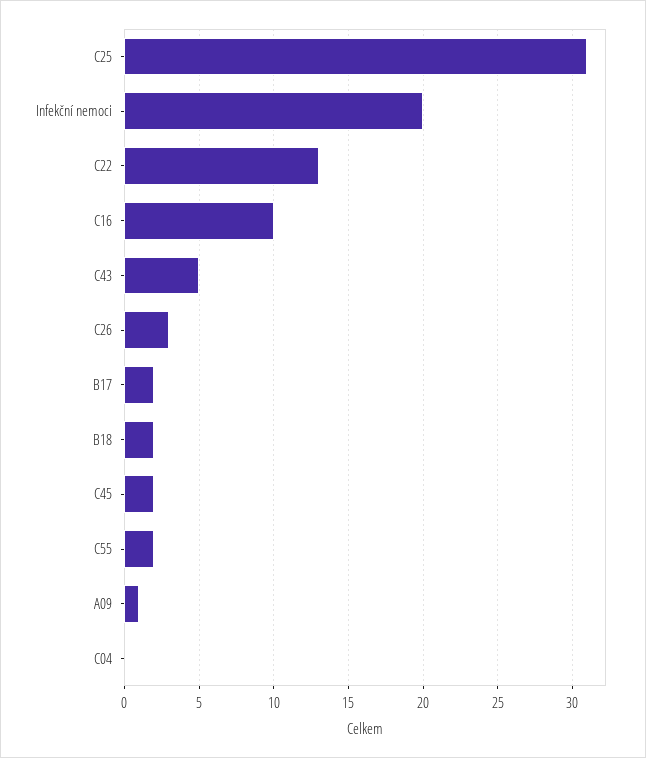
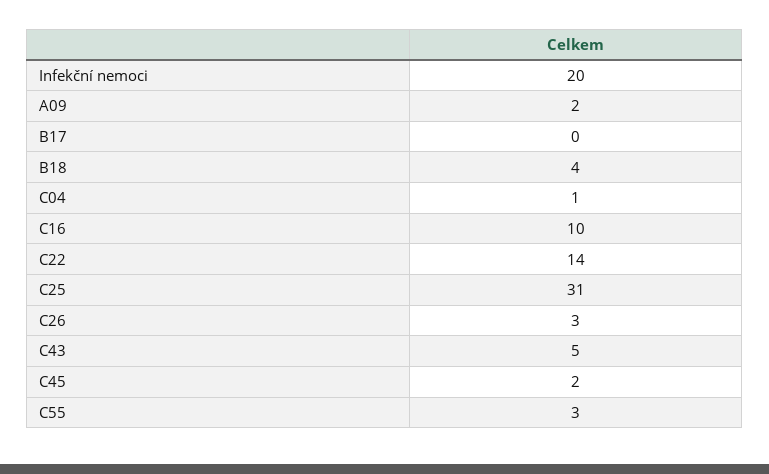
C22: 13 -> 14
B17: 2 -> 0
B18: 2 -> 4
C55: 2 -> 3
A09: 1 -> 2
C04: 0 -> 1

